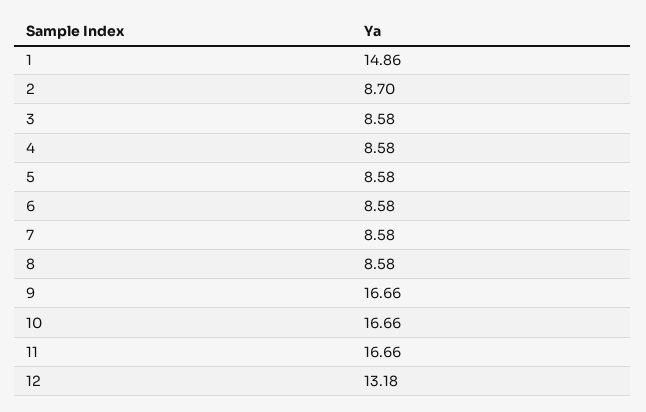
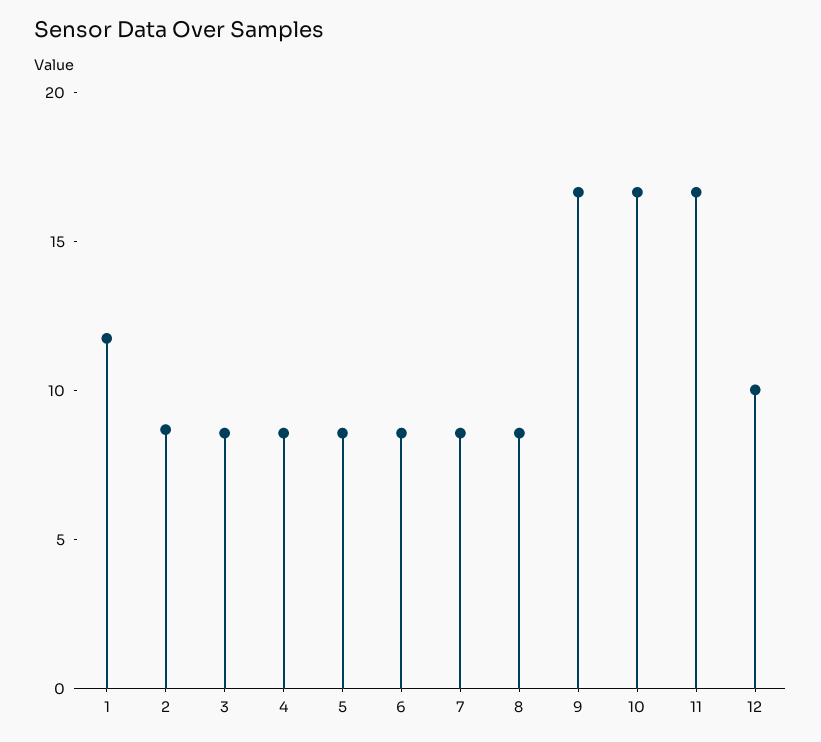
1: 14.86 -> 12
12: 13.18 -> 10

